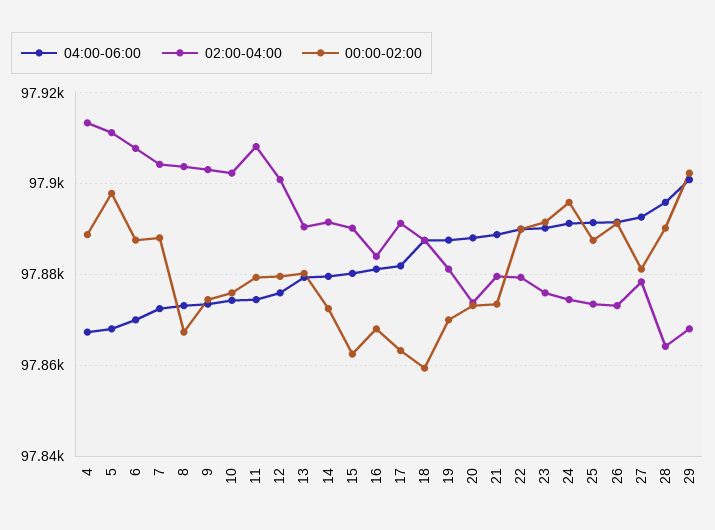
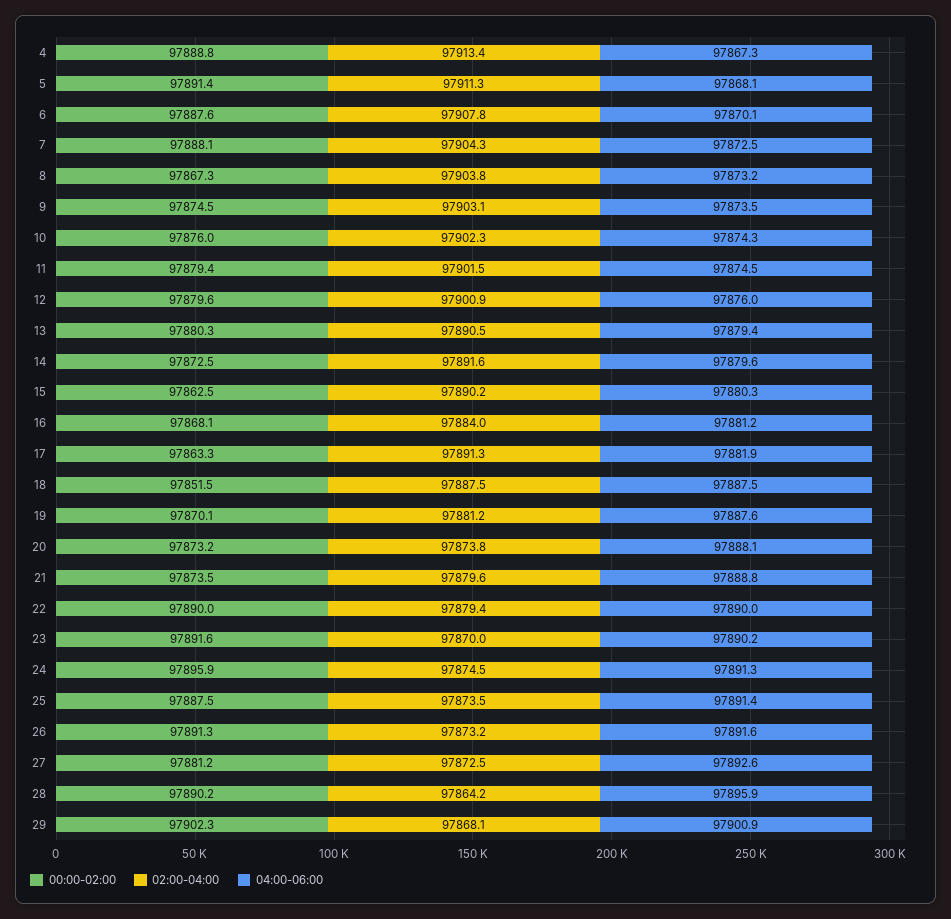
00:00-02:00, 5: 97898 -> 97891.4
02:00-04:00, 11: 97908 -> 97901.5
00:00-02:00, 18: 97860 -> 97851.5
02:00-04:00, 23: 97876 -> 97870
02:00-04:00, 27: 97878 -> 97872.5

